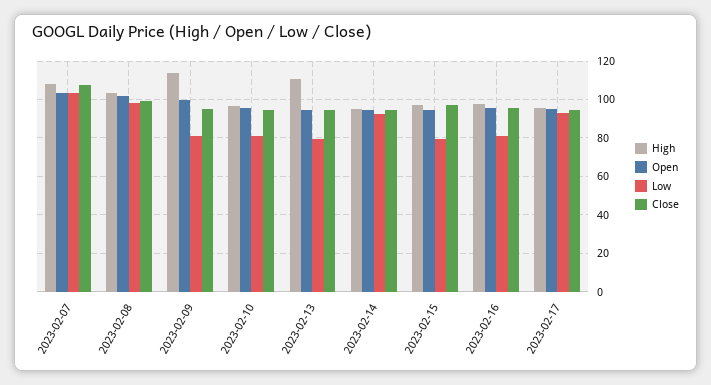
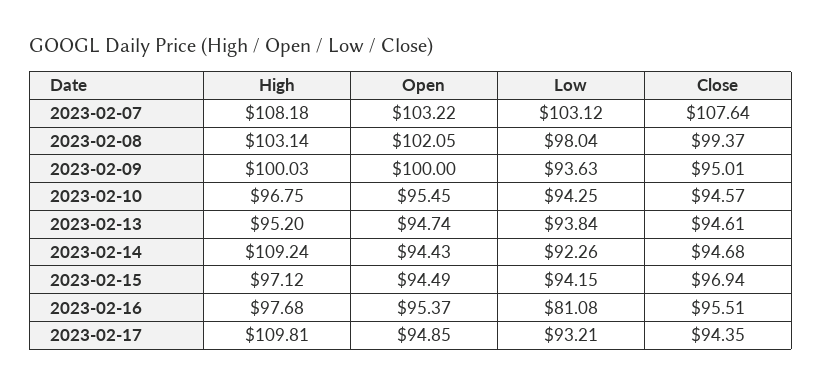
High, 2023-02-09: 115 -> 100.03
Low, 2023-02-09: 80 -> 93.63
Low, 2023-02-10: 80 -> 94.25
High, 2023-02-13: 110 -> 95.2
Low, 2023-02-13: 80 -> 93.84
High, 2023-02-14: 95 -> 109.24
Low, 2023-02-15: 80 -> 94.15
High, 2023-02-17: 95 -> 109.81

